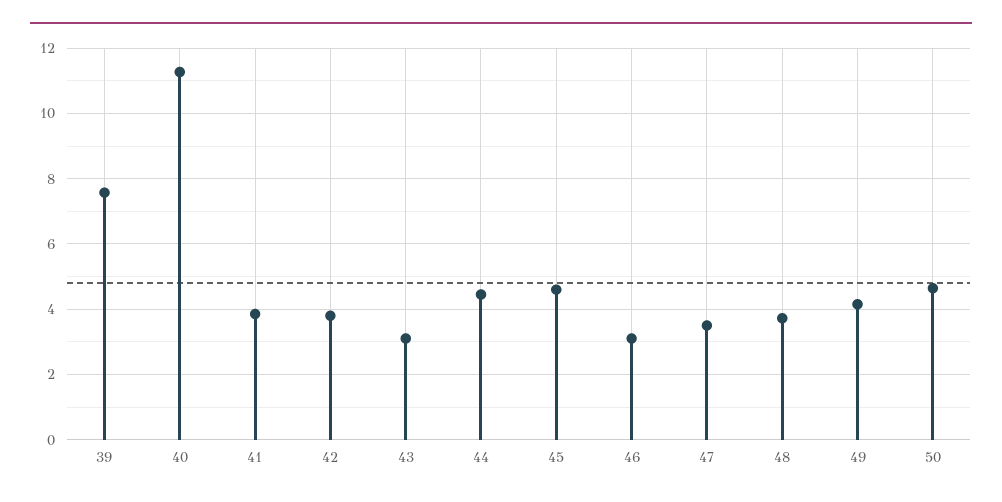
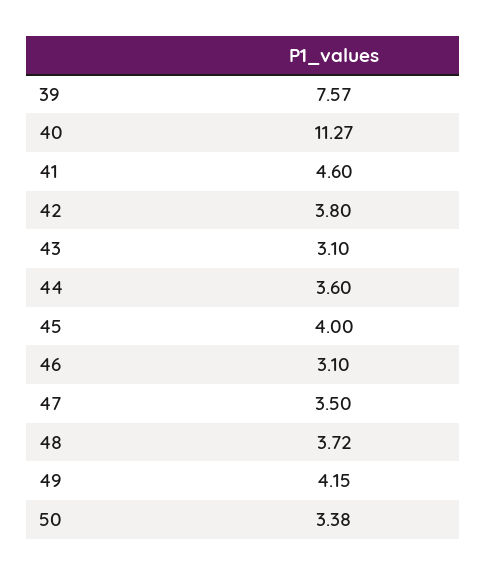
41: 3.8 -> 4.6
44: 4.4 -> 3.6
45: 4.6 -> 4
50: 4.6 -> 3.38

